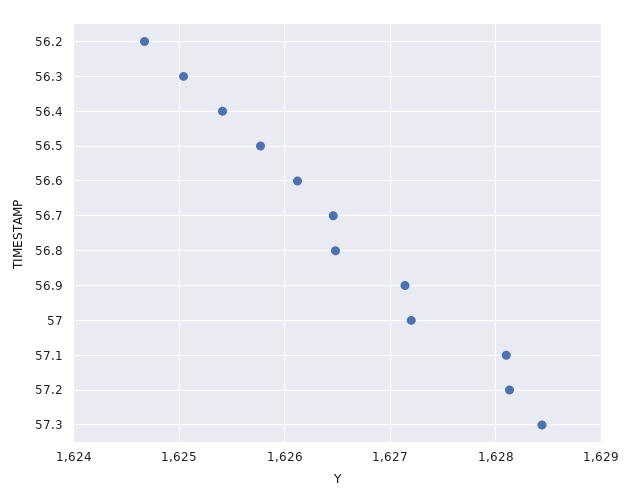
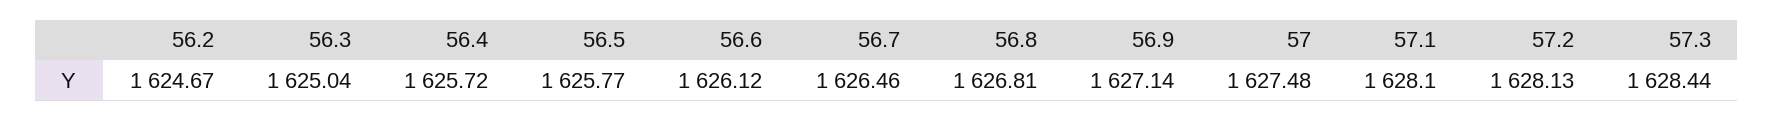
56.4: 1625.4 -> 1625.72
56.8: 1626.5 -> 1626.81
57: 1627.2 -> 1627.48

